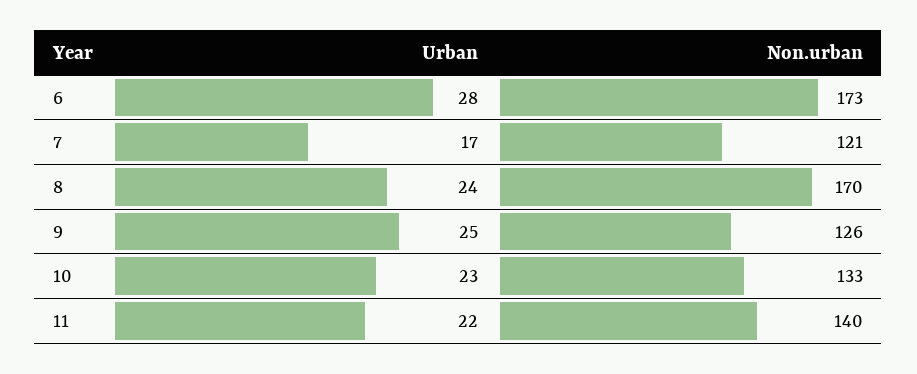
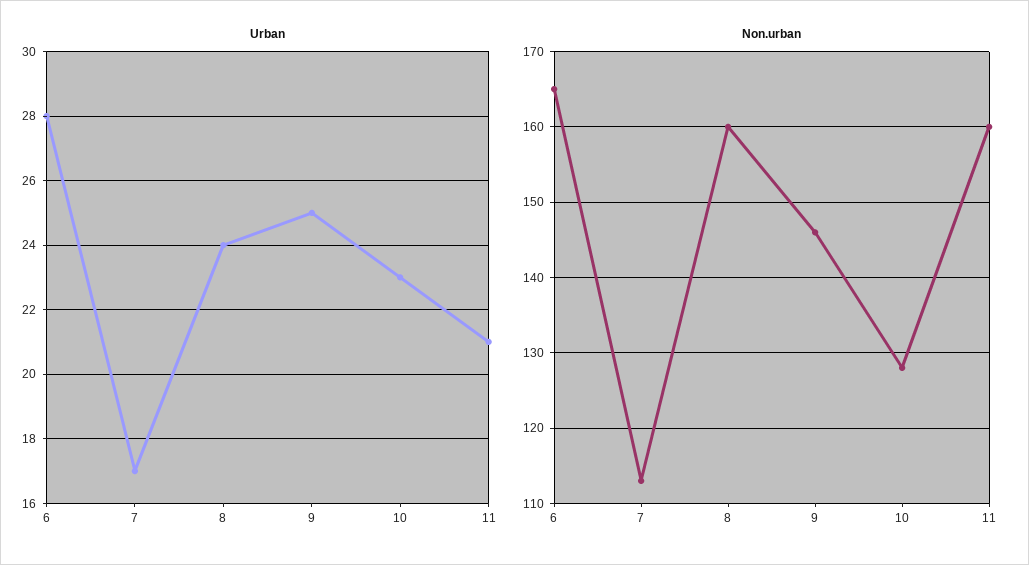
Non.urban, 6: 173 -> 165
Non.urban, 7: 121 -> 113
Non.urban, 8: 170 -> 160
Non.urban, 9: 126 -> 146
Non.urban, 10: 133 -> 128
Urban, 11: 22 -> 21
Non.urban, 11: 140 -> 160

